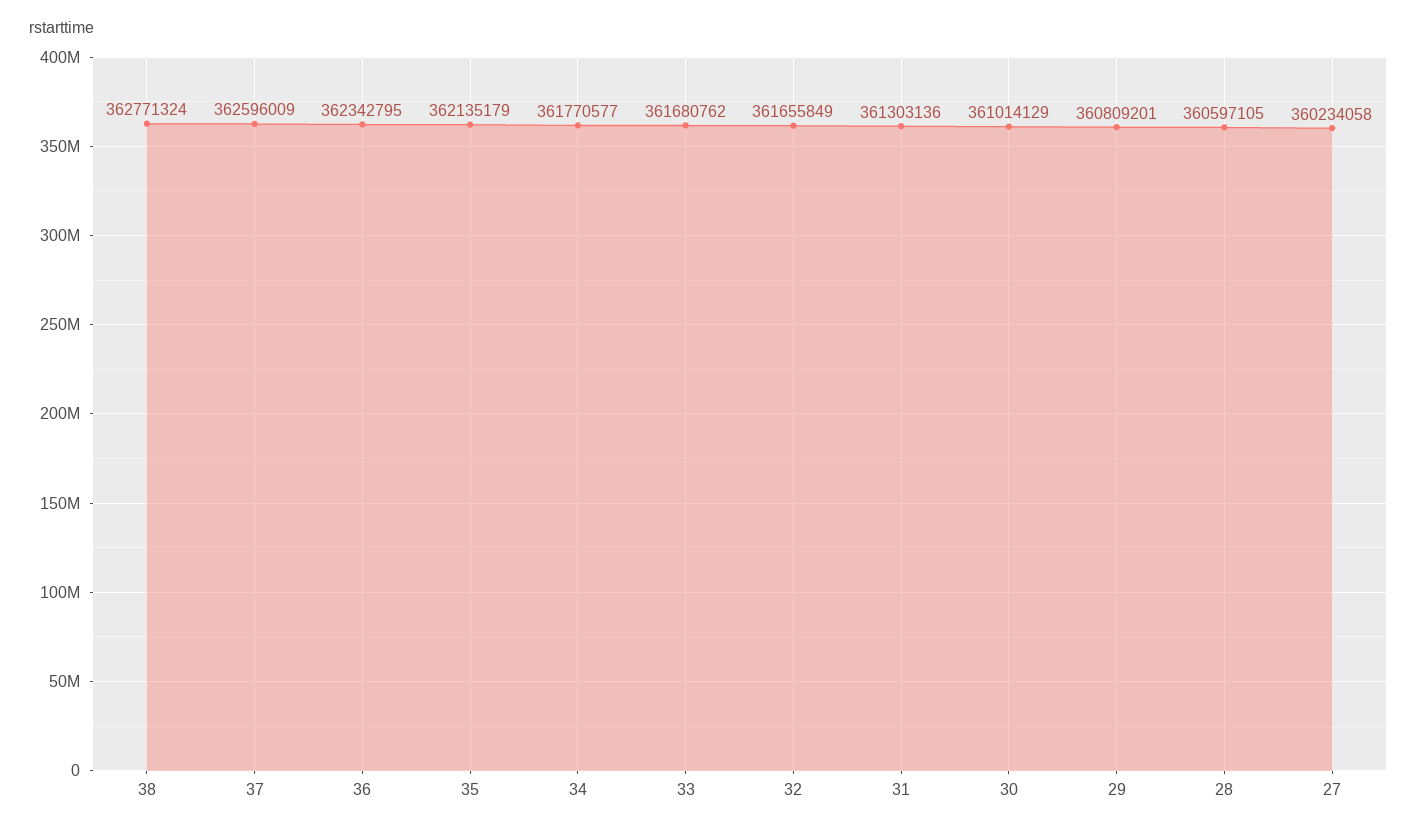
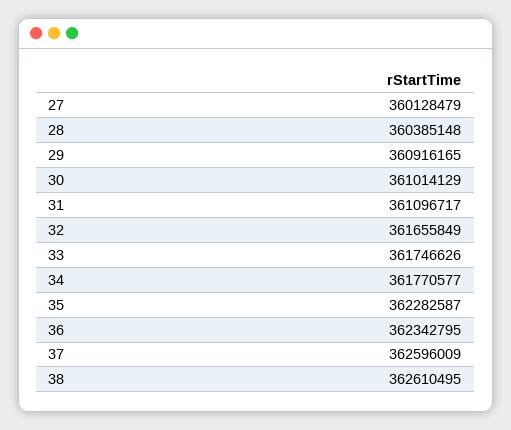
38: 362771324 -> 362610495
35: 362135179 -> 362282587
33: 361680762 -> 361746626
31: 361303136 -> 361096717
29: 360809201 -> 360916165
28: 360597105 -> 360385148
27: 360234058 -> 360128479

